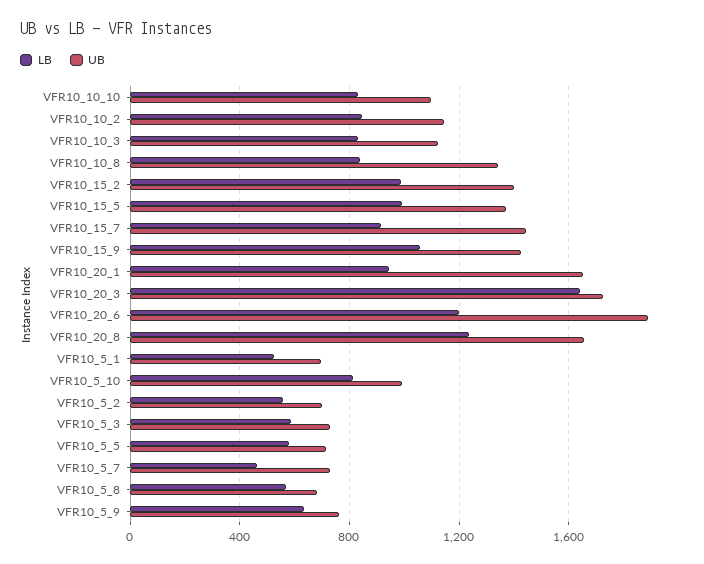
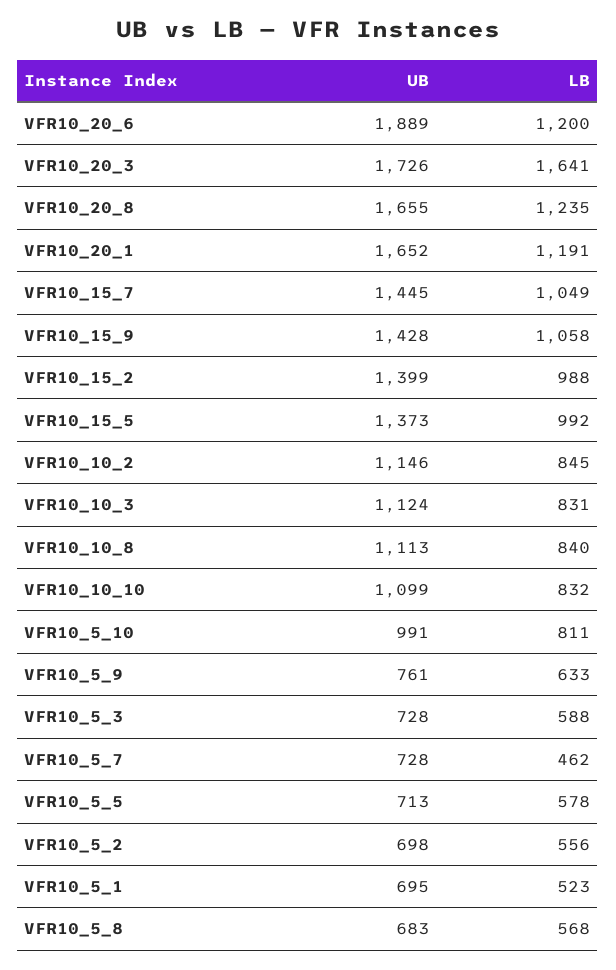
UB, VFR10_10_8: 1350 -> 1113
LB, VFR10_15_7: 900 -> 1049
LB, VFR10_20_1: 950 -> 1191

